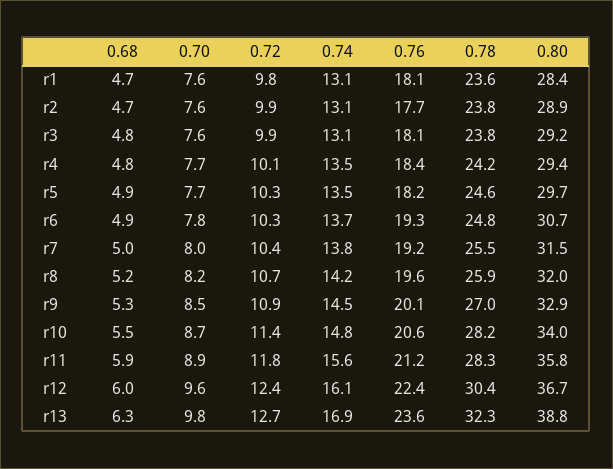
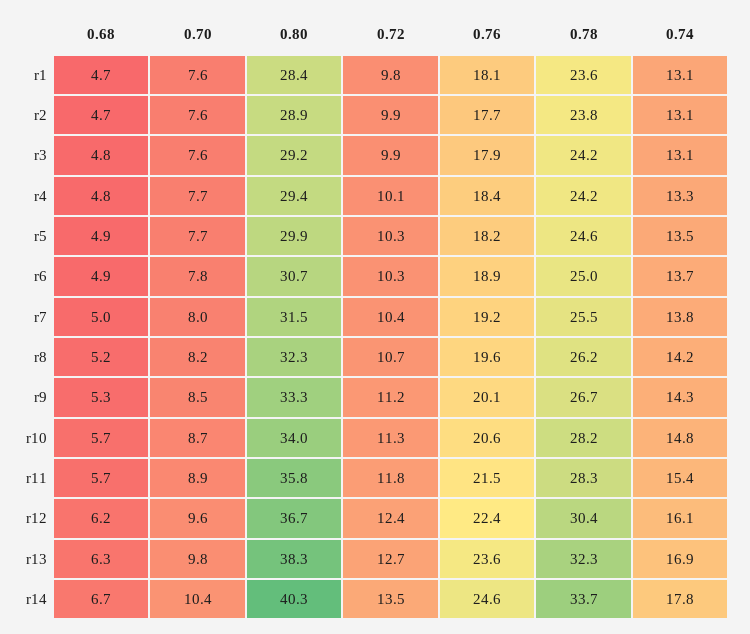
0.76, r3: 18.1 -> 17.9
0.78, r3: 23.8 -> 24.2
0.74, r4: 13.5 -> 13.3
0.80, r5: 29.7 -> 29.9
0.76, r6: 19.3 -> 18.9
0.78, r6: 24.8 -> 25
0.78, r8: 25.9 -> 26.2
0.80, r8: 32 -> 32.3
0.72, r9: 10.9 -> 11.2
0.74, r9: 14.5 -> 14.3
0.78, r9: 27 -> 26.7
0.80, r9: 32.9 -> 33.3
0.68, r10: 5.5 -> 5.7
0.72, r10: 11.4 -> 11.3
0.68, r11: 5.9 -> 5.7
0.74, r11: 15.6 -> 15.4
0.76, r11: 21.2 -> 21.5
0.68, r12: 6 -> 6.2
0.80, r13: 38.8 -> 38.3
0.68, r14: none -> 6.7
0.70, r14: none -> 10.4
0.80, r14: none -> 40.3
0.72, r14: none -> 13.5
0.76, r14: none -> 24.6
0.78, r14: none -> 33.7
0.74, r14: none -> 17.8

